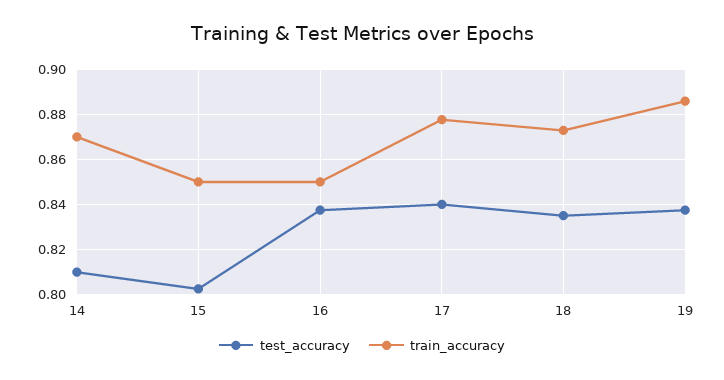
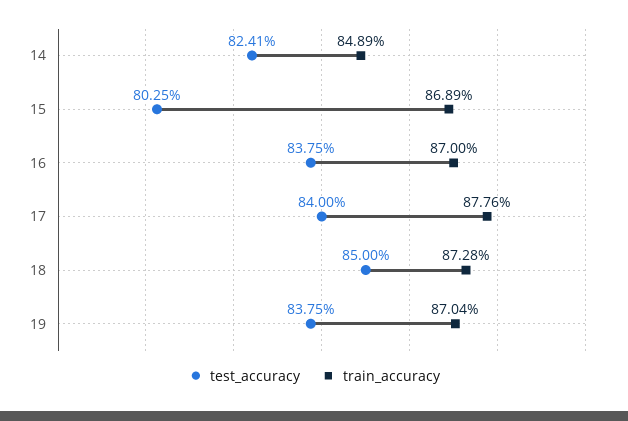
test_accuracy, 14: 0.81 -> 0.8241
train_accuracy, 14: 0.87 -> 0.8489
train_accuracy, 15: 0.85 -> 0.8689
train_accuracy, 16: 0.85 -> 0.87
test_accuracy, 18: 0.835 -> 0.85
train_accuracy, 19: 0.885 -> 0.8704

